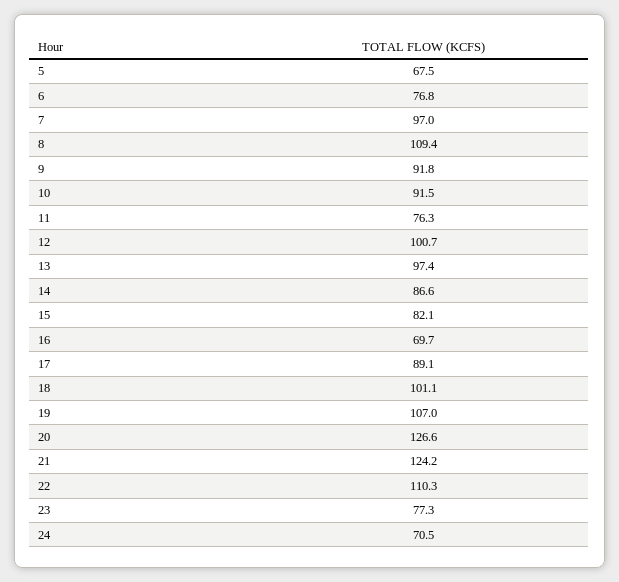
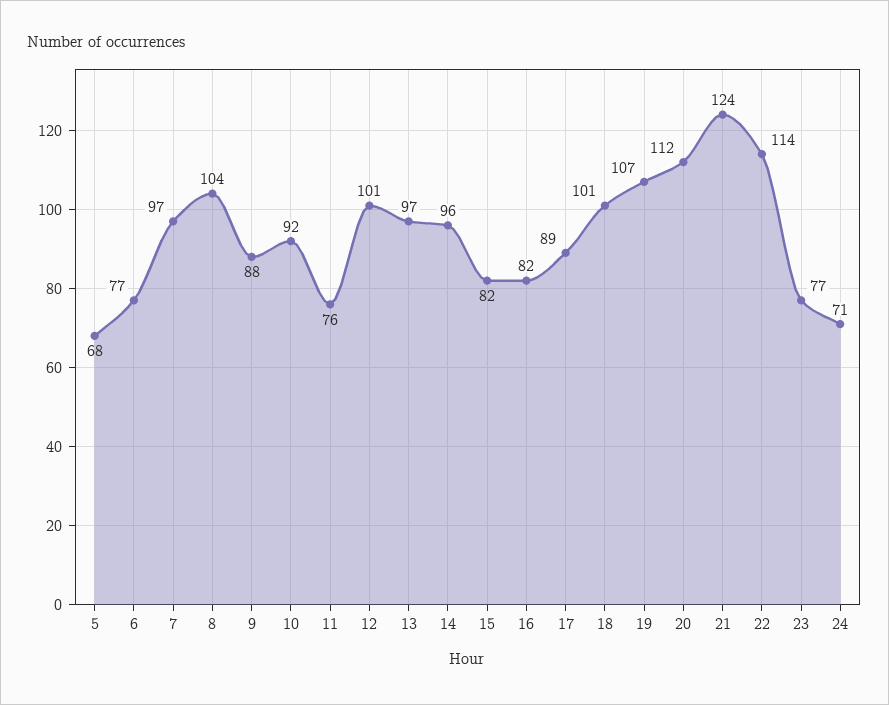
8: 109.4 -> 104
9: 91.8 -> 88
14: 86.6 -> 96
16: 69.7 -> 82
20: 126.6 -> 112
22: 110.3 -> 114

